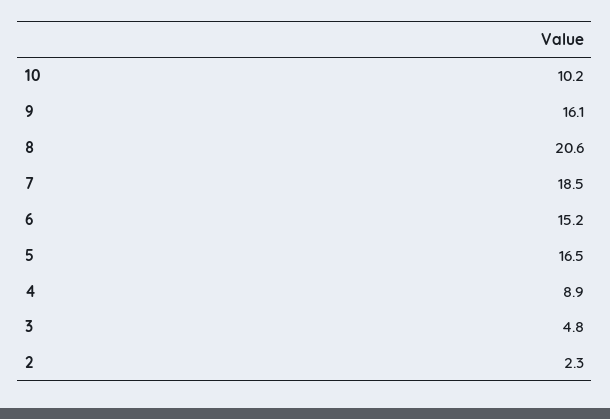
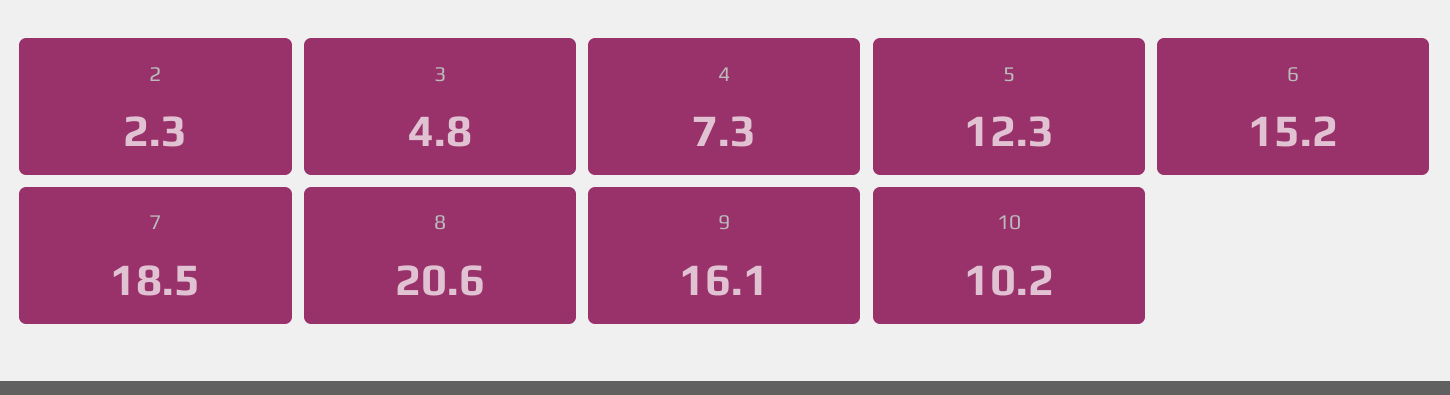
5: 16.5 -> 12.3
4: 8.9 -> 7.3

